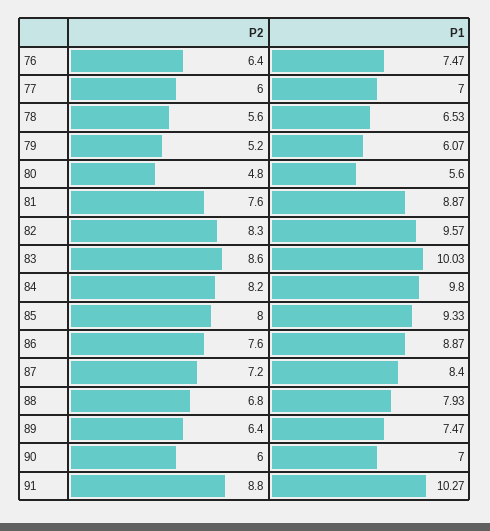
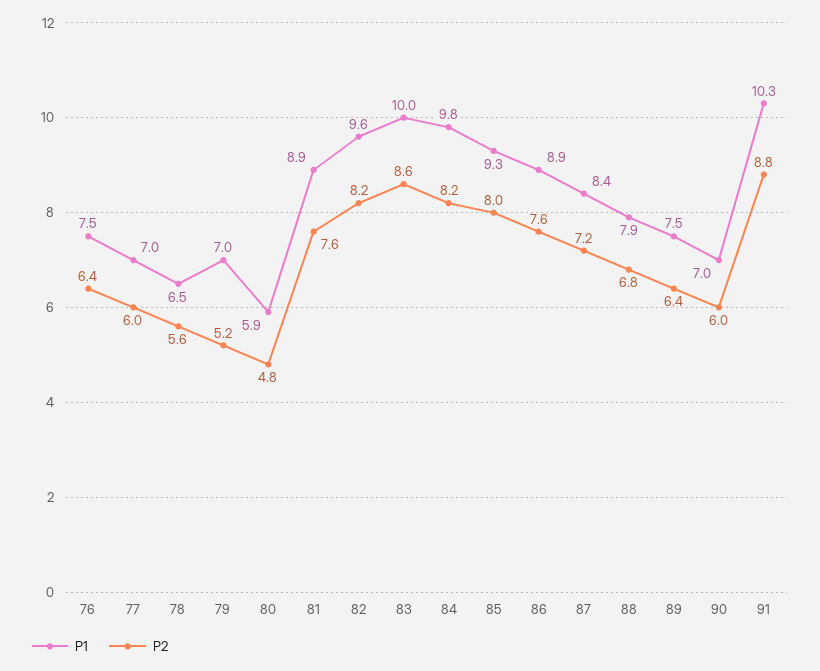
P1, 79: 6.07 -> 7
P1, 80: 5.6 -> 5.9
P2, 82: 8.3 -> 8.2

